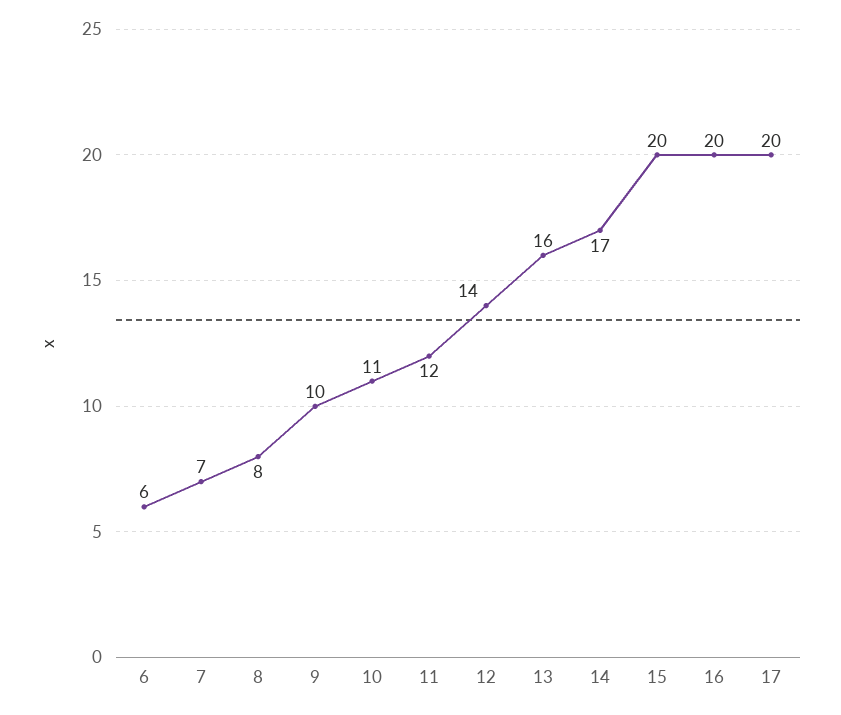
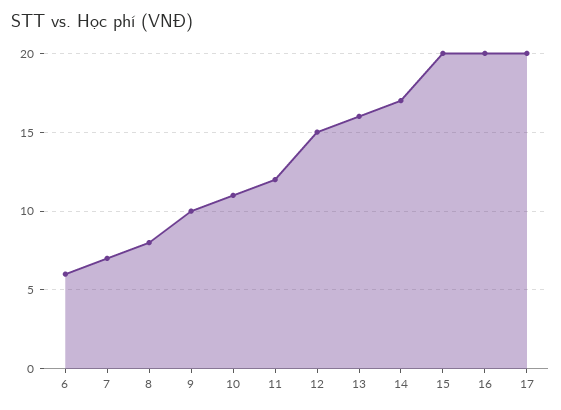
12: 14 -> 15

